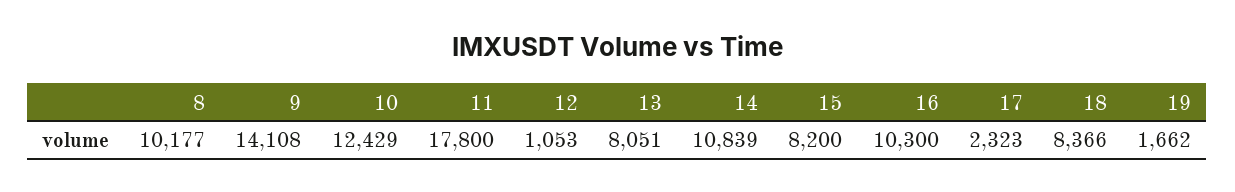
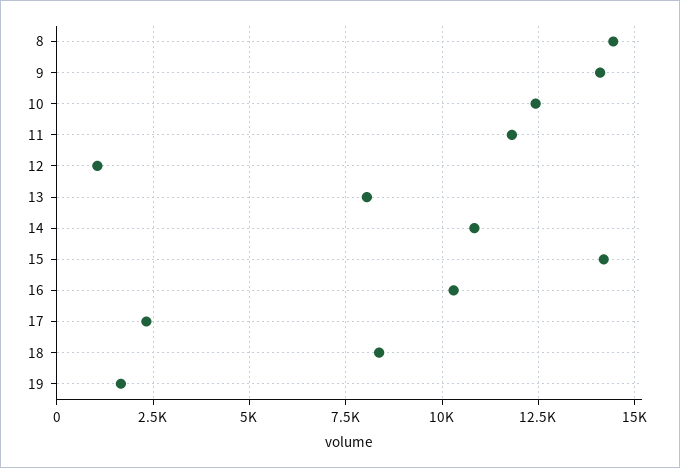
8: 10177 -> 14500
11: 17800 -> 11750
15: 8200 -> 14250

